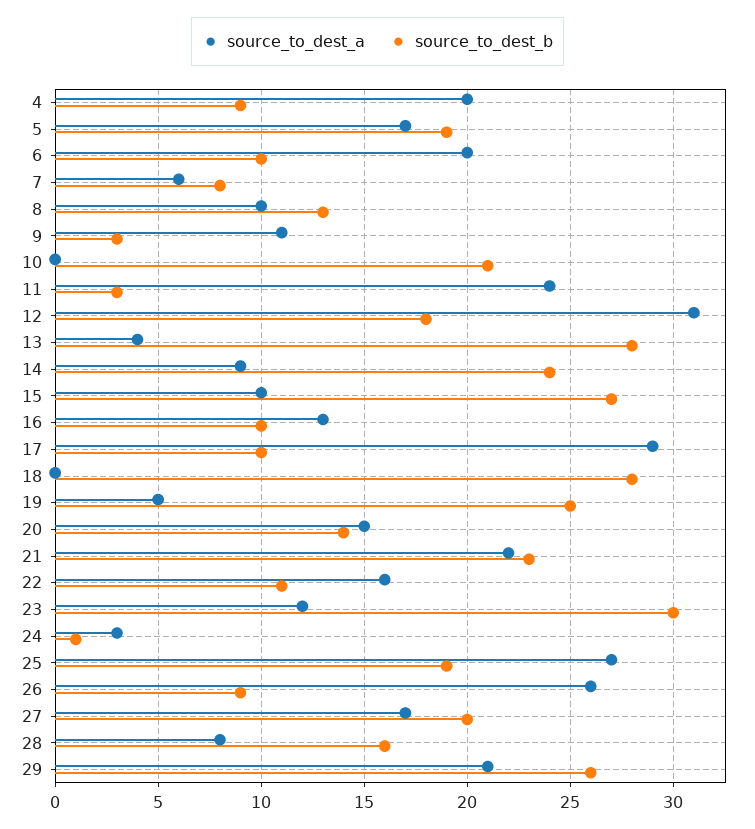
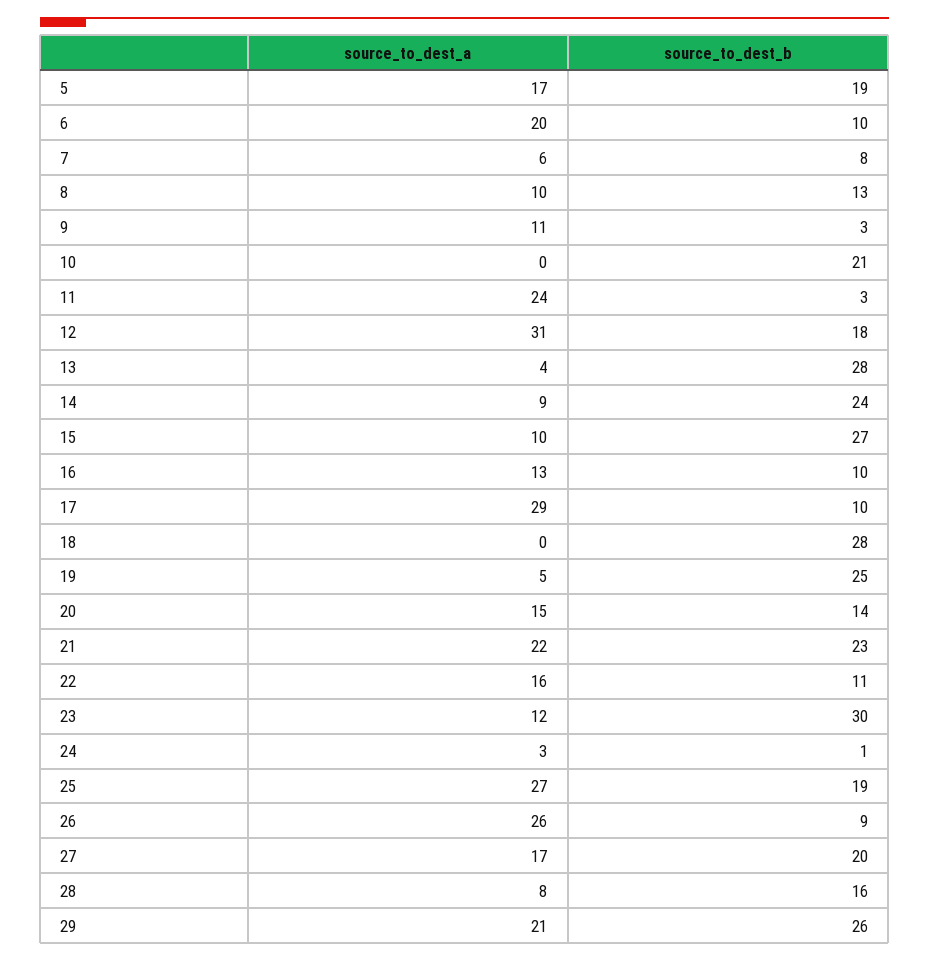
source_to_dest_a, 4: 20 -> none
source_to_dest_b, 4: 9 -> none

